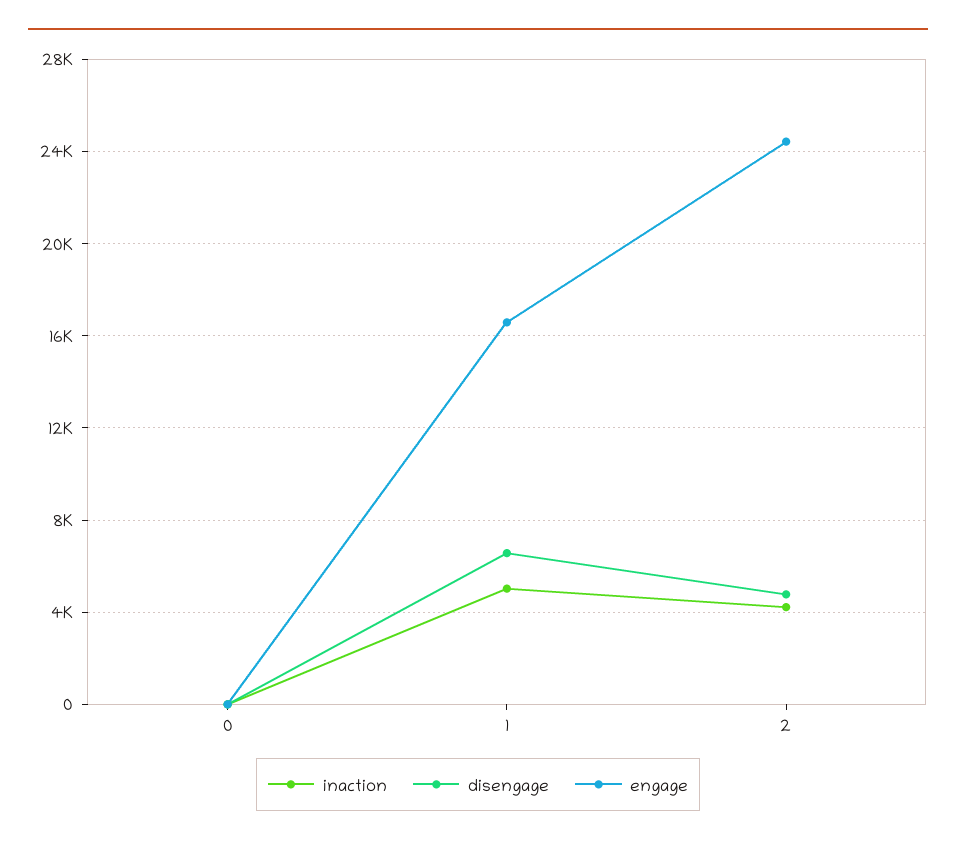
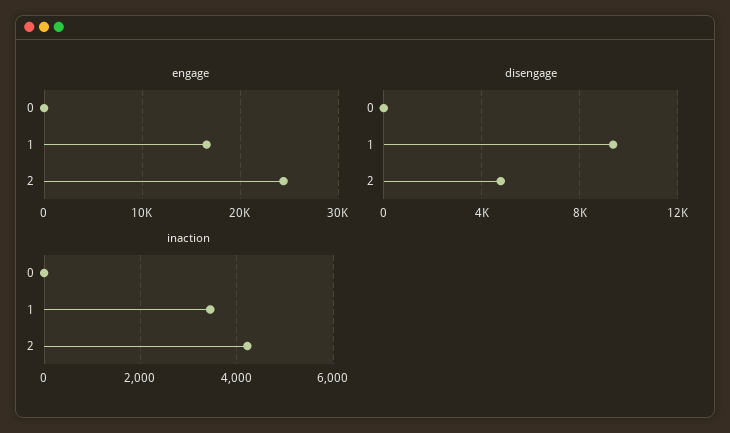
inaction, 1: 5000 -> 3400
disengage, 1: 6500 -> 9500

